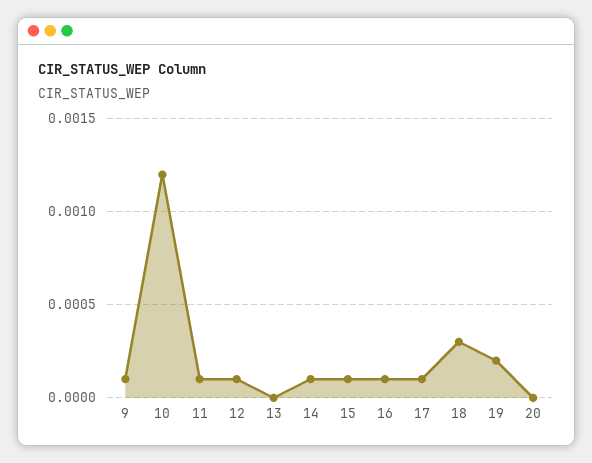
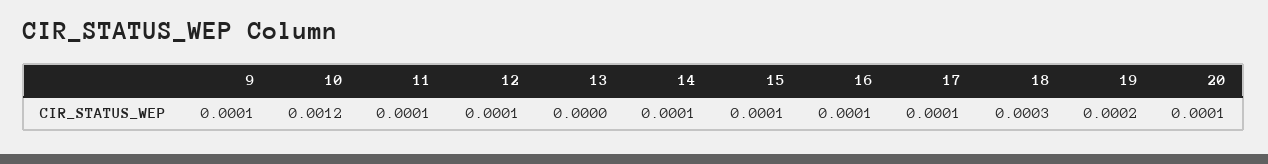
20: 0 -> 0.0001

